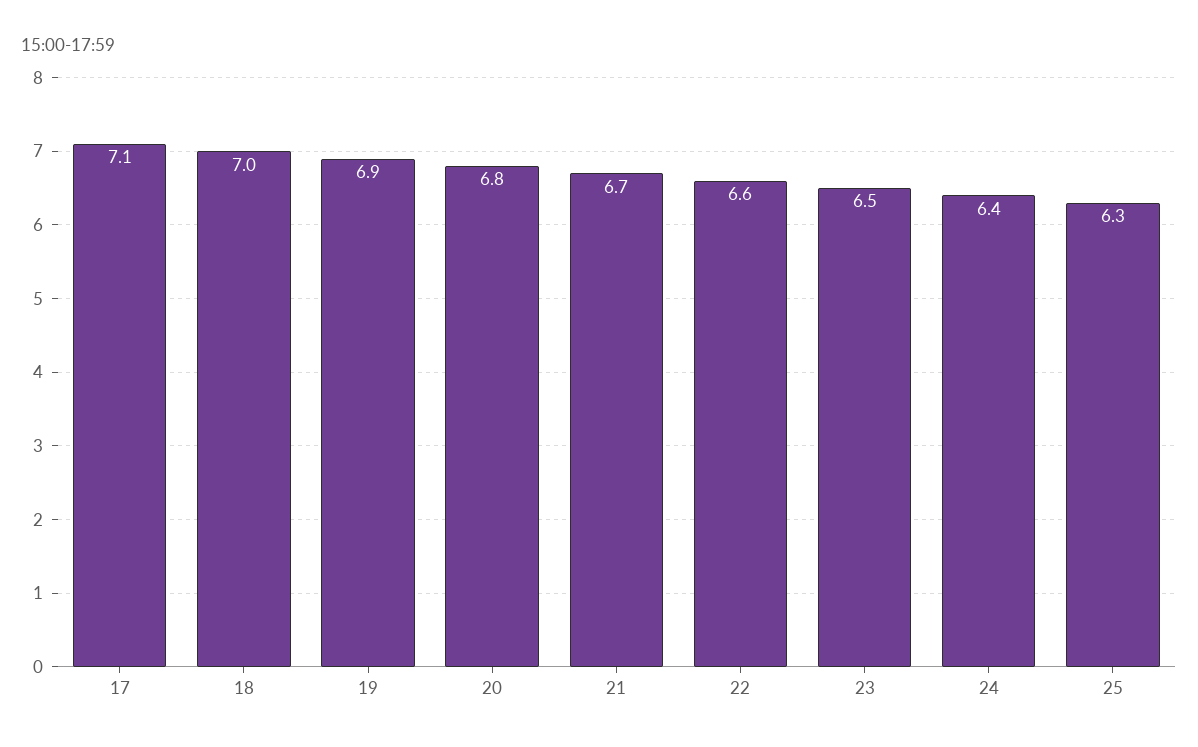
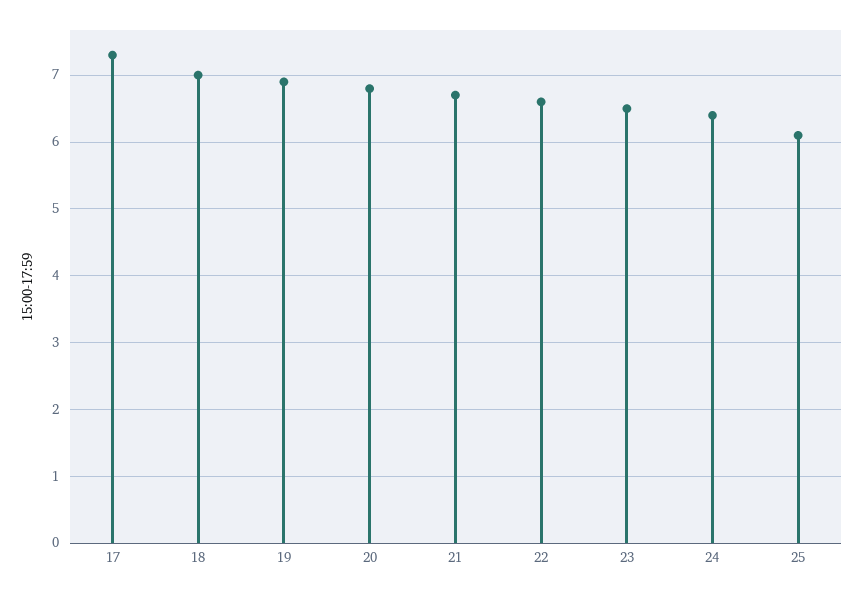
17: 7.1 -> 7.3
25: 6.3 -> 6.1

